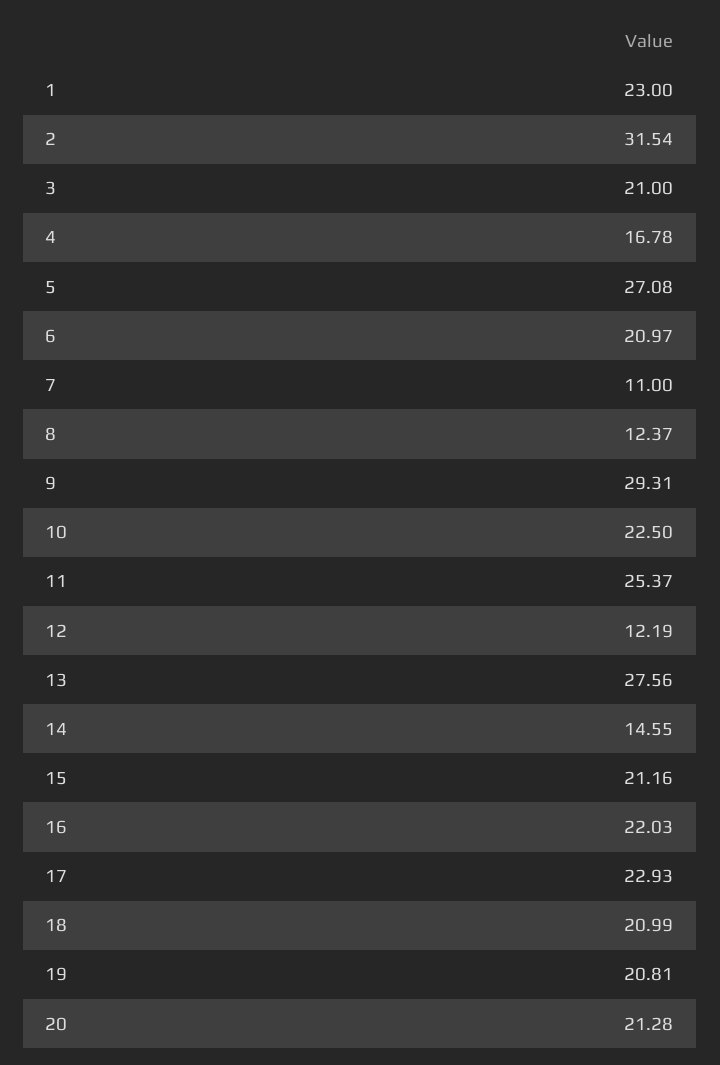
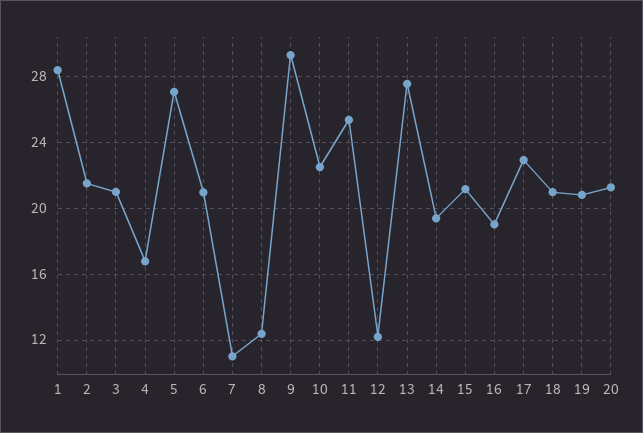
1: 23 -> 28.5
2: 31.54 -> 21.5
14: 14.55 -> 19.5
16: 22.03 -> 19

